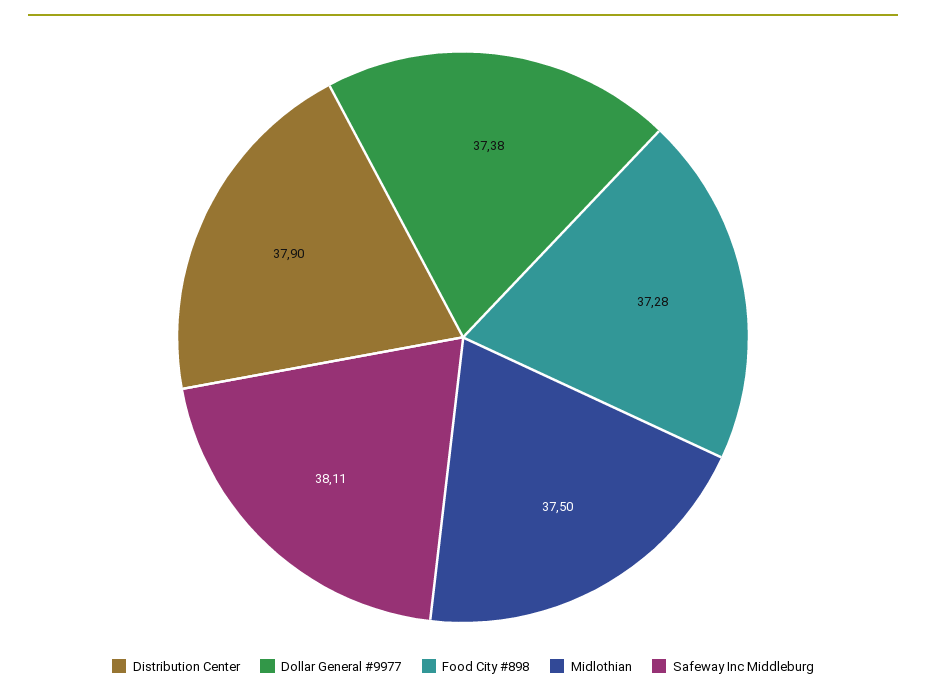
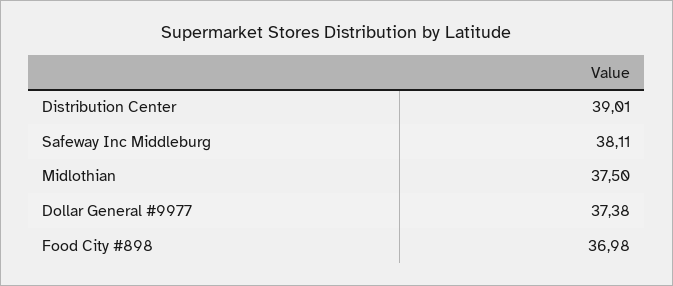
Distribution Center: 37.9 -> 39.01
Food City #898: 37.28 -> 36.98

